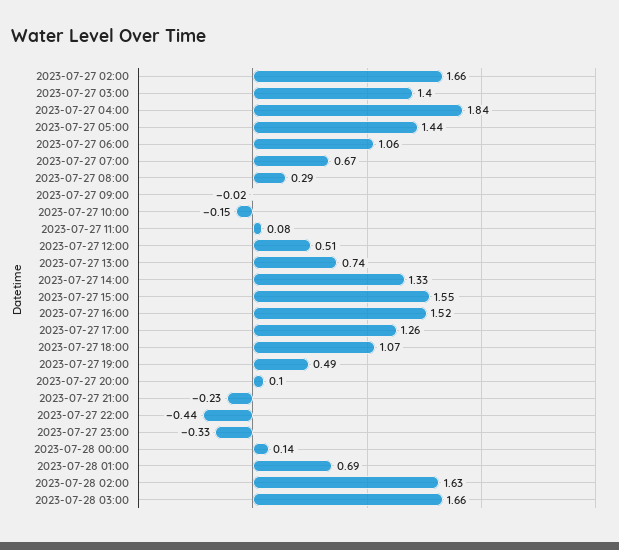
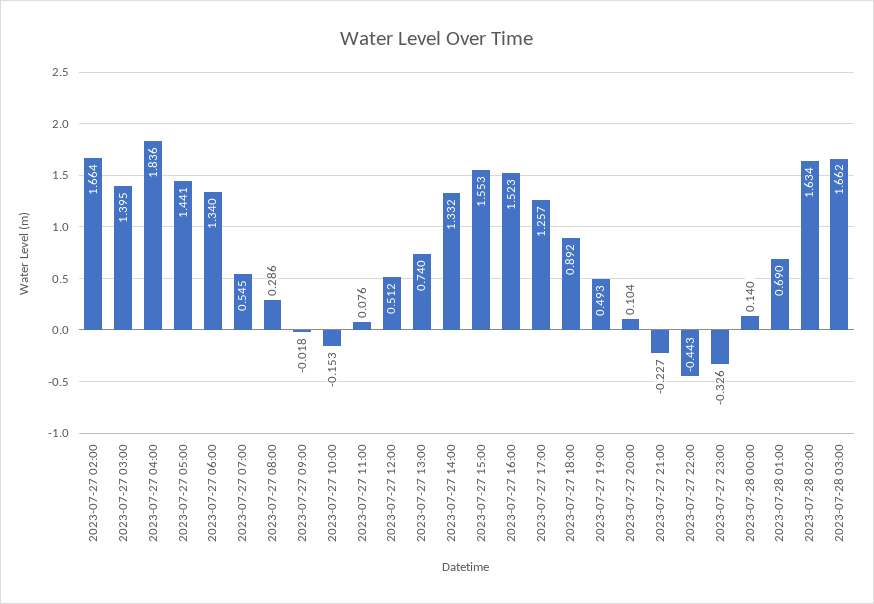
2023-07-27 06:00: 1.06 -> 1.34
2023-07-27 07:00: 0.67 -> 0.545
2023-07-27 18:00: 1.07 -> 0.892

